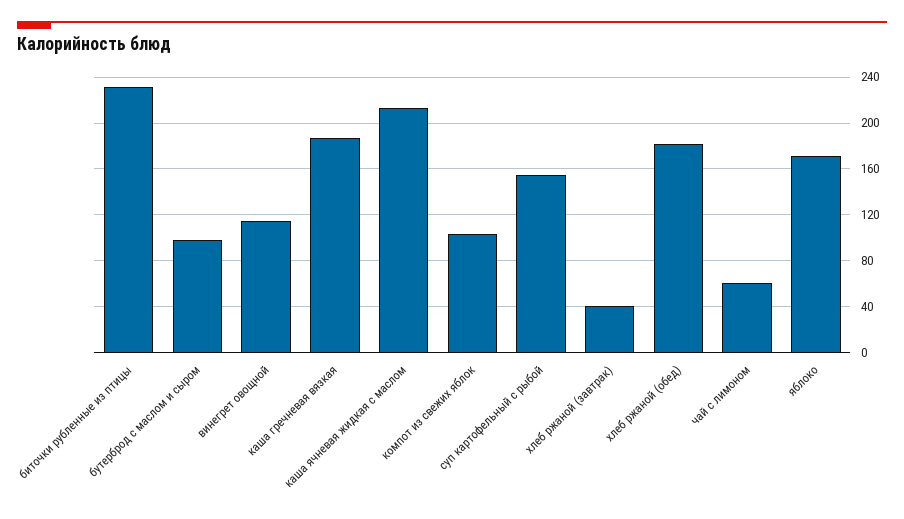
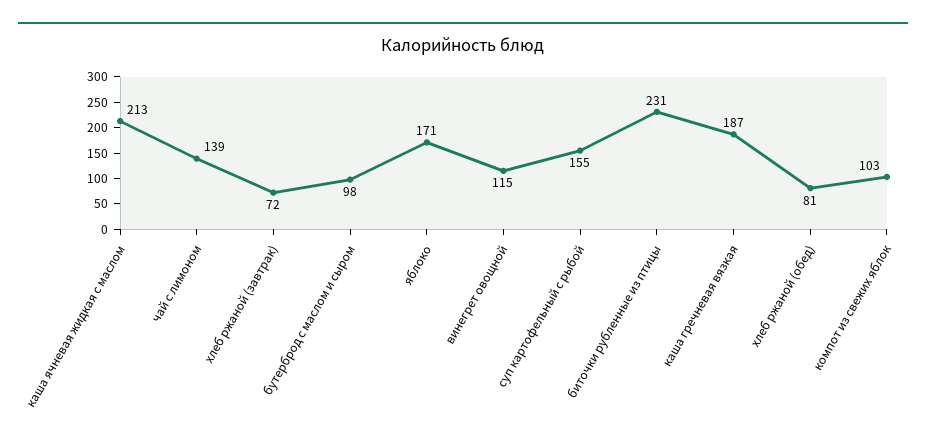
хлеб ржаной (завтрак): 40 -> 72
хлеб ржаной (обед): 180 -> 81
чай с лимоном: 60 -> 139

